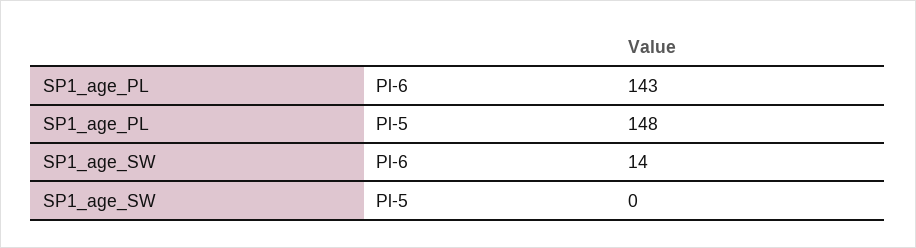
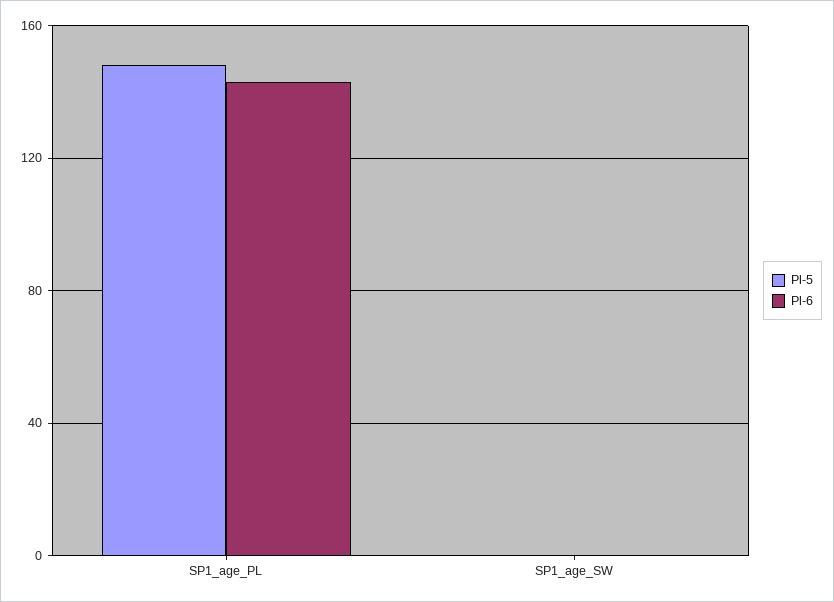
Pl-6, SP1_age_SW: 14 -> 0

